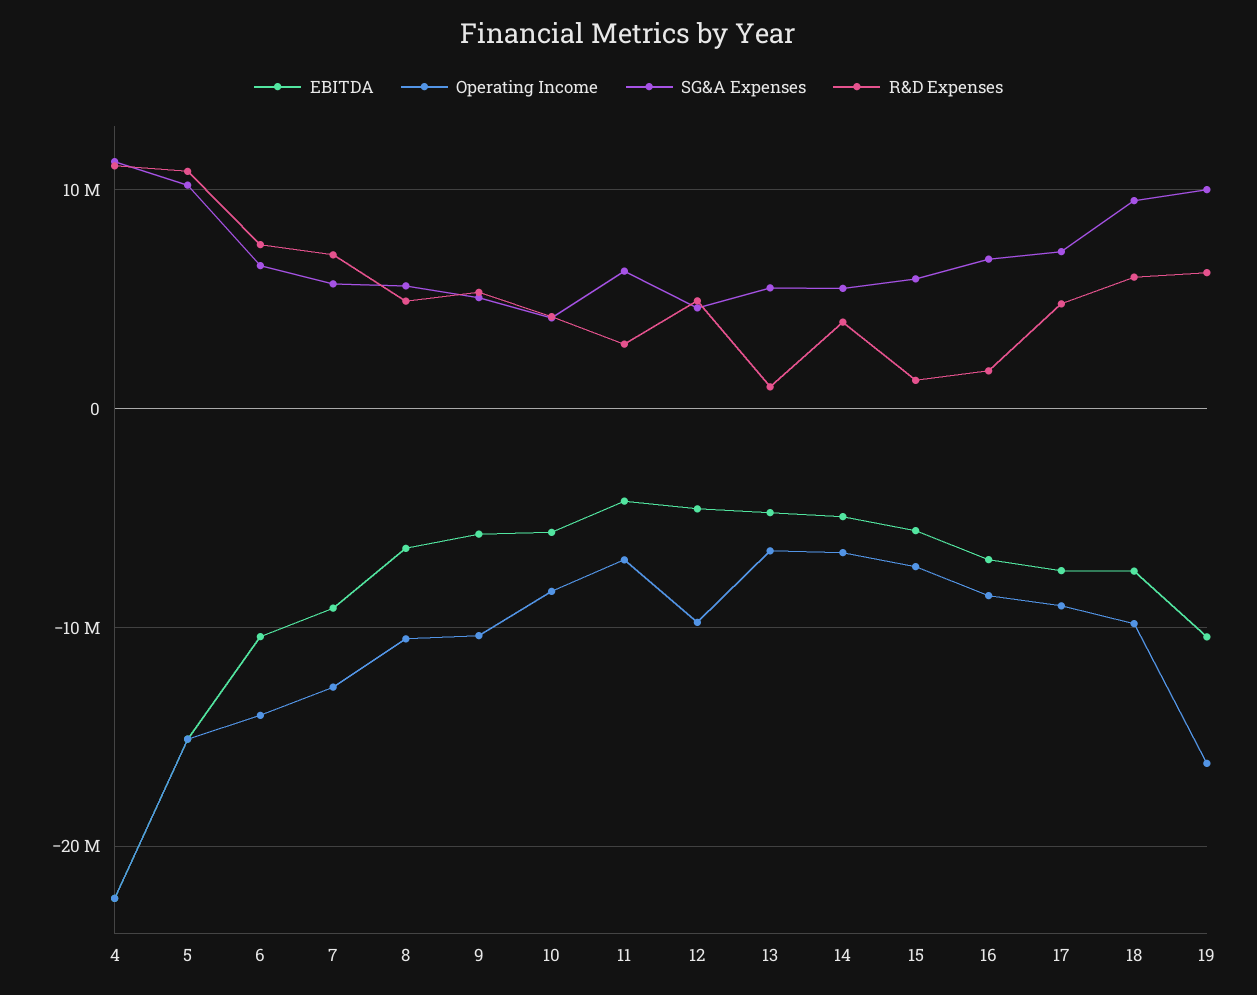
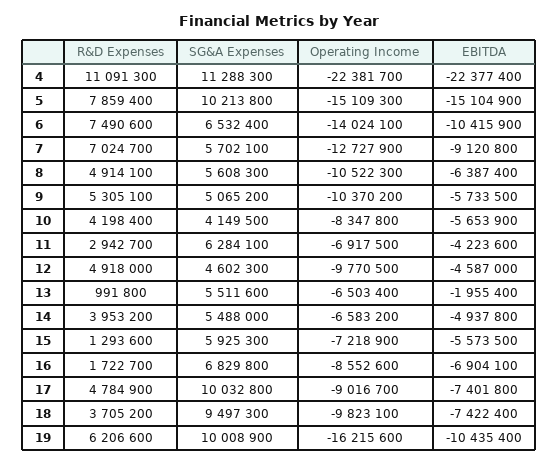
R&D Expenses, 5: 11000000 -> 7859400
EBITDA, 13: -5000000 -> -1955400
SG&A Expenses, 17: 7000000 -> 10032800
R&D Expenses, 18: 6000000 -> 3705200

